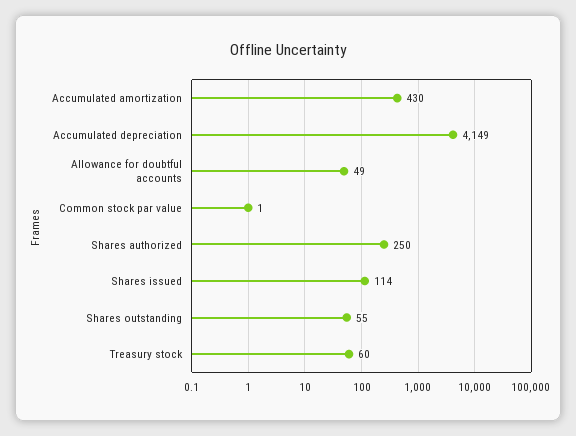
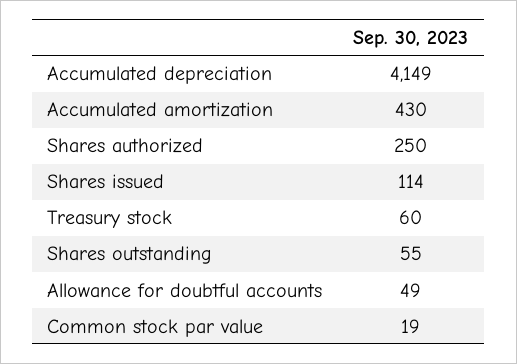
Common stock par value: 1 -> 19

